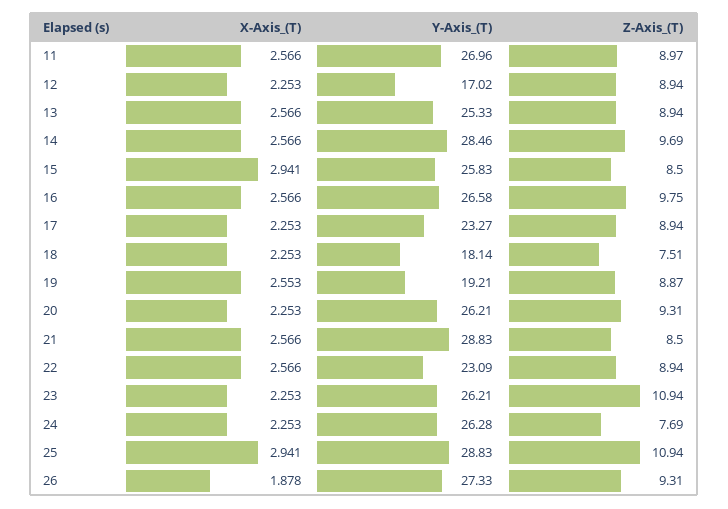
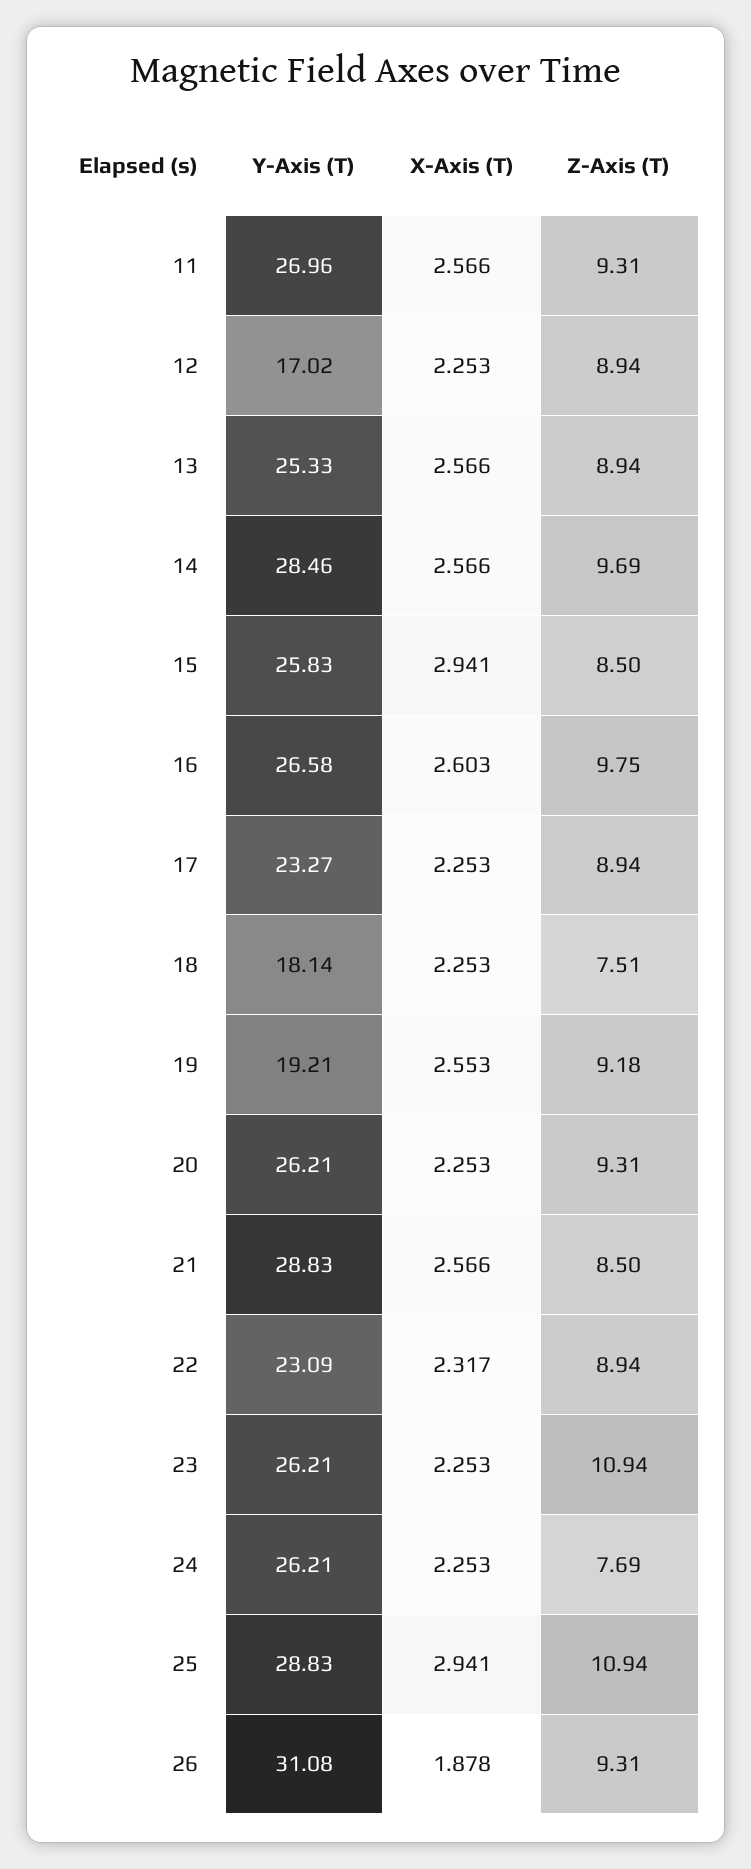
Z-Axis_(T), 11: 8.97 -> 9.31
X-Axis_(T), 16: 2.566 -> 2.603
Z-Axis_(T), 19: 8.87 -> 9.18
X-Axis_(T), 22: 2.566 -> 2.317
Y-Axis_(T), 24: 26.28 -> 26.21
Y-Axis_(T), 26: 27.33 -> 31.08

